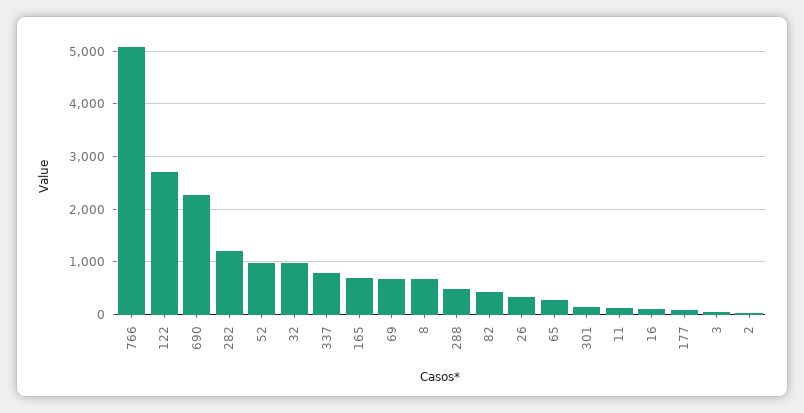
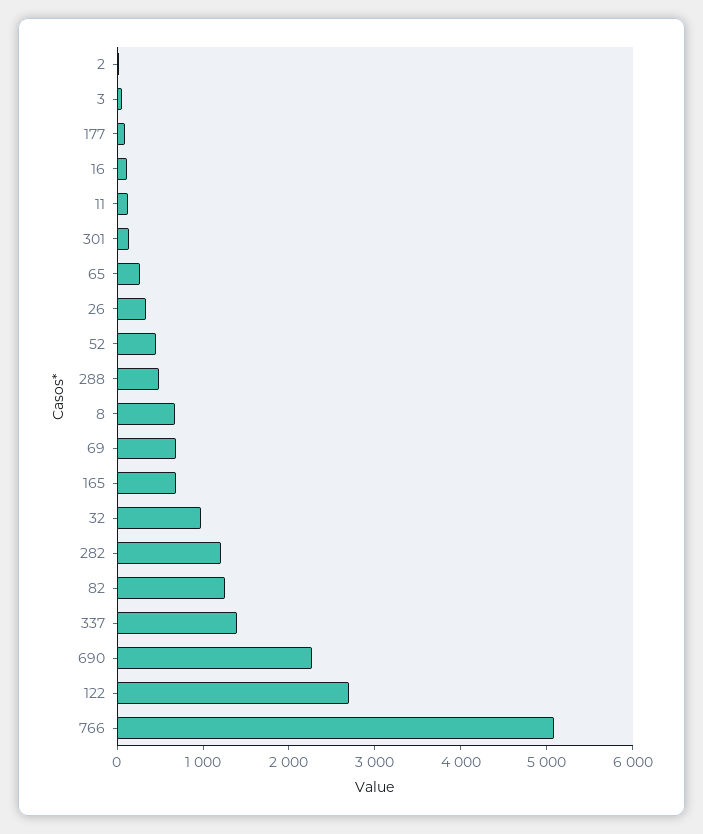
52: 1000 -> 400
337: 800 -> 1400
82: 400 -> 1200

